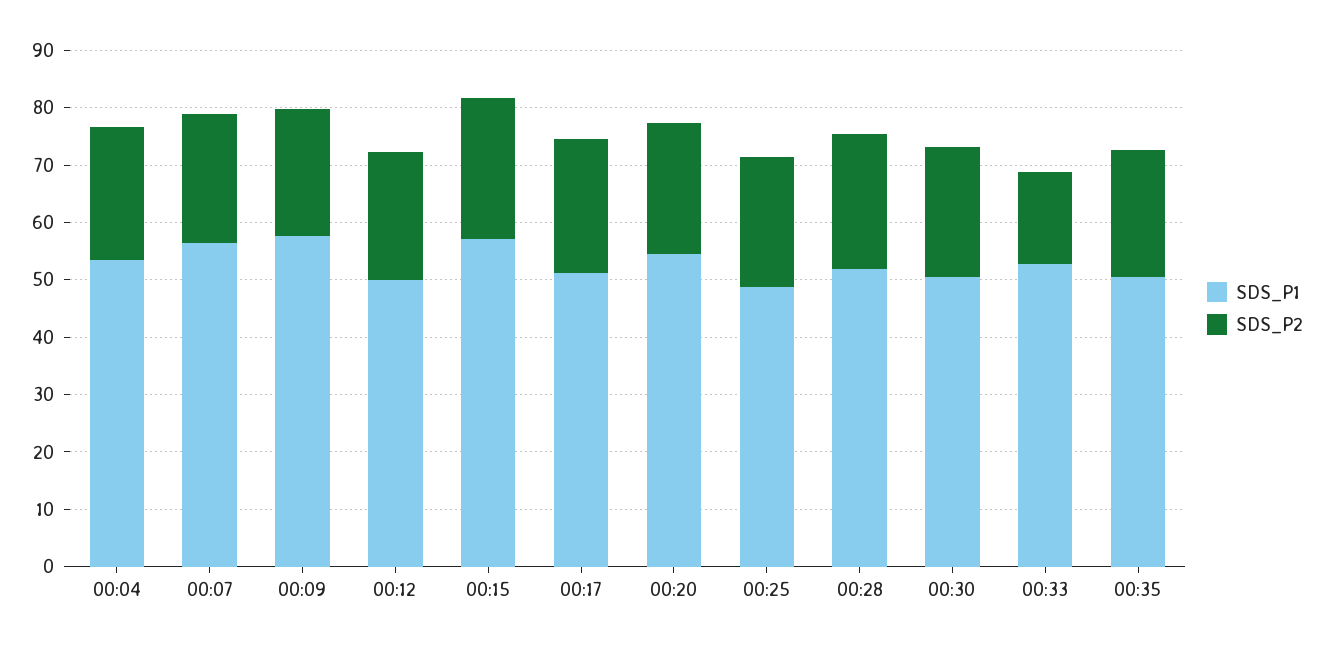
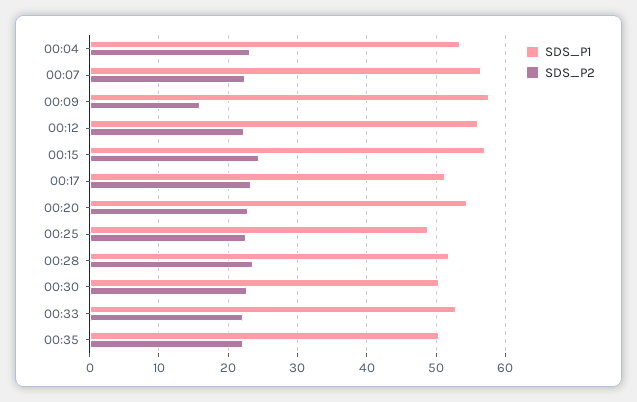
SDS_P2, 00:09: 22 -> 16
SDS_P1, 00:12: 50 -> 56
SDS_P2, 00:33: 16 -> 22

